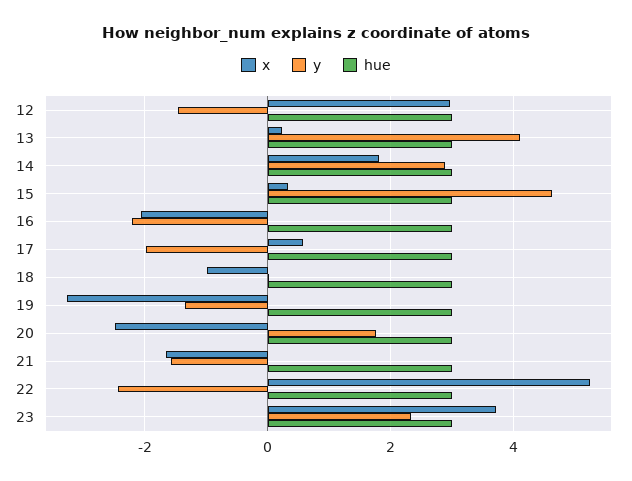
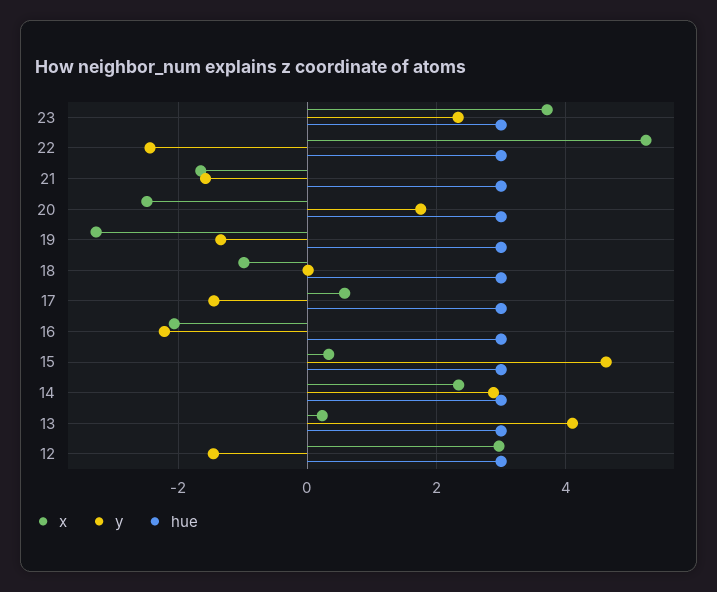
x, 14: 1.8 -> 2.4
y, 17: -2 -> -1.4

